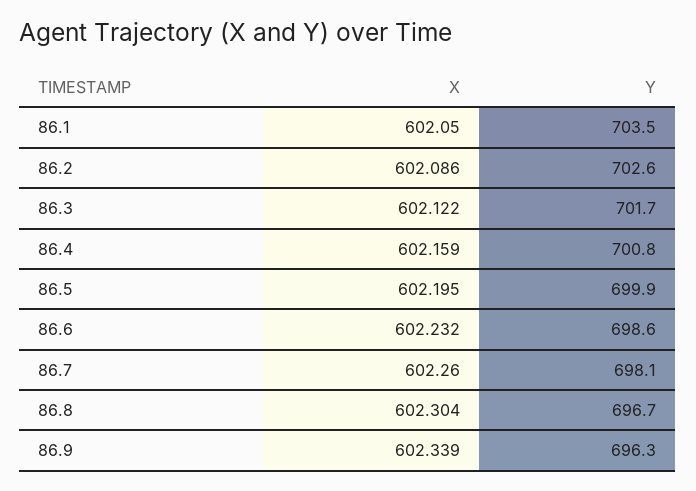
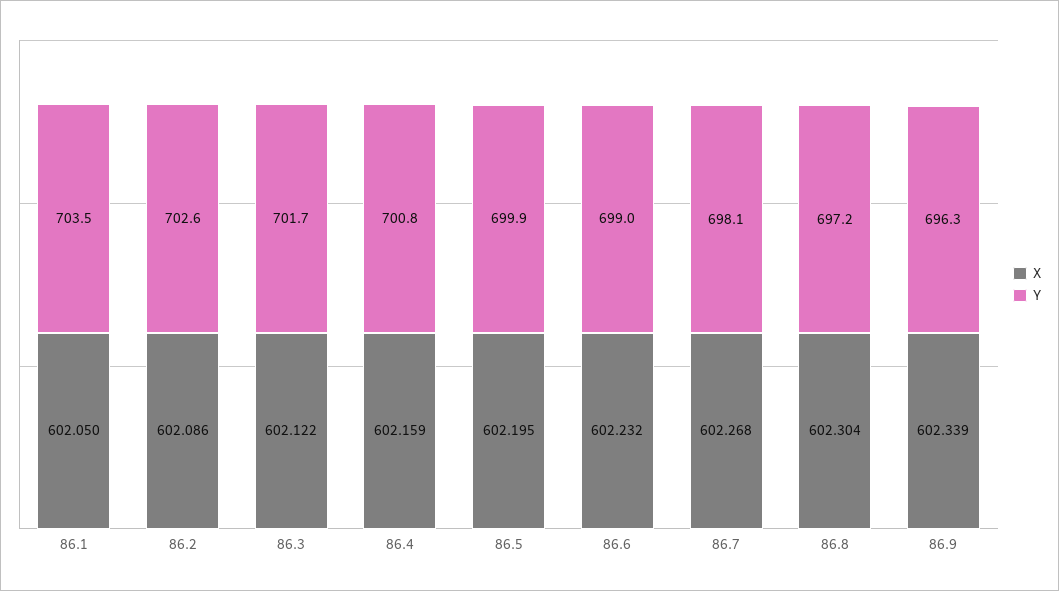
Y, 86.6: 698.6 -> 699
X, 86.7: 602.26 -> 602.268
Y, 86.8: 696.7 -> 697.2

